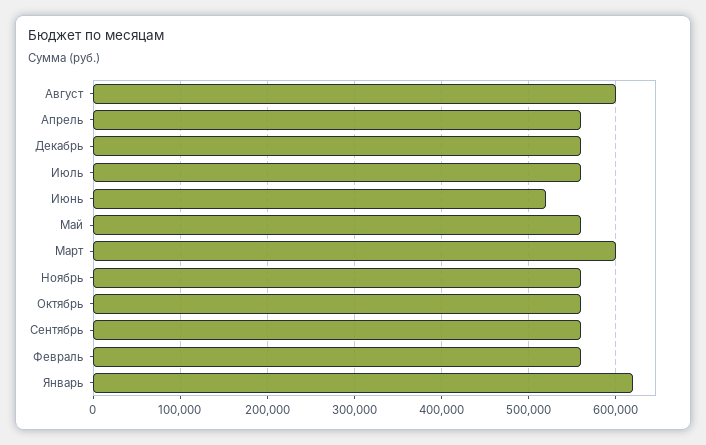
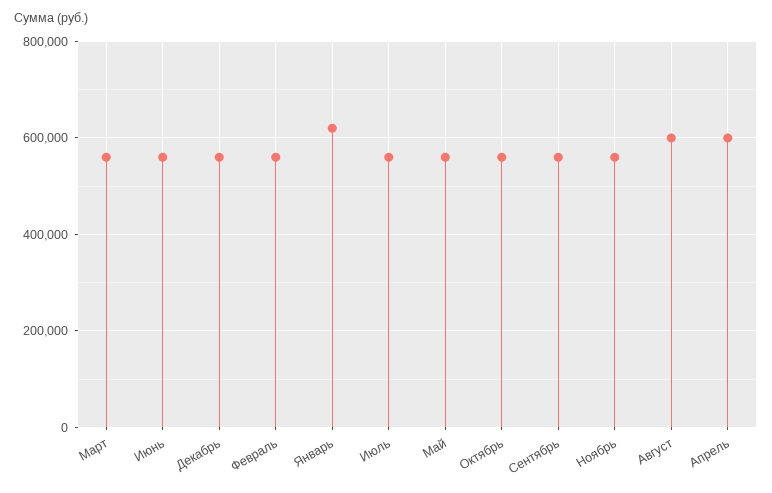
Апрель: 560000 -> 600000
Июнь: 520000 -> 560000
Март: 600000 -> 560000

